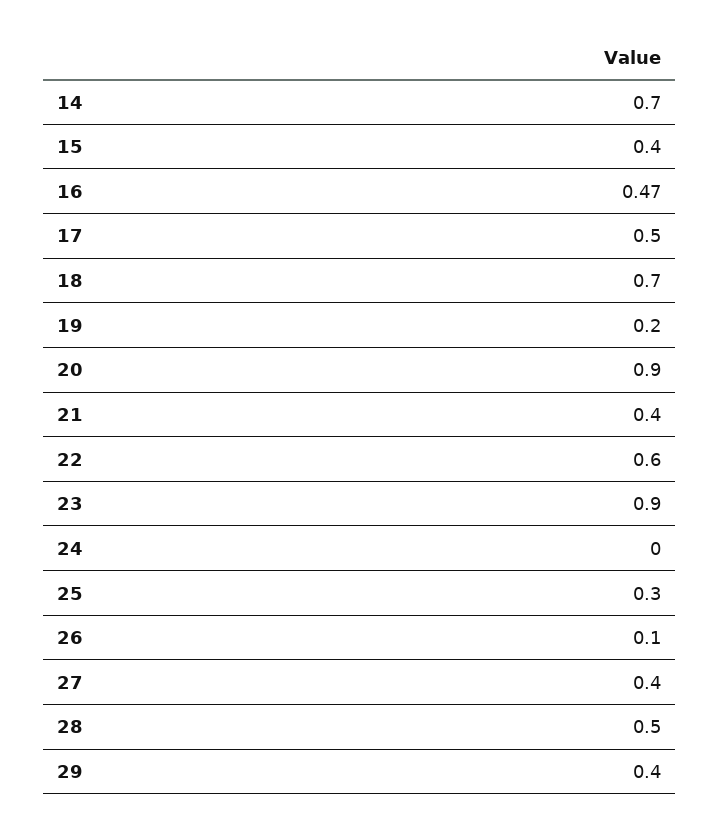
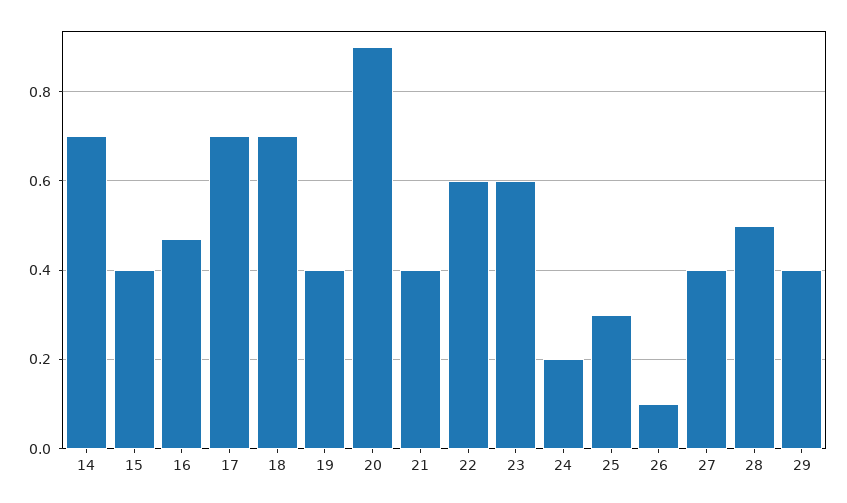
17: 0.5 -> 0.7
19: 0.2 -> 0.4
23: 0.9 -> 0.6
24: 0 -> 0.2

